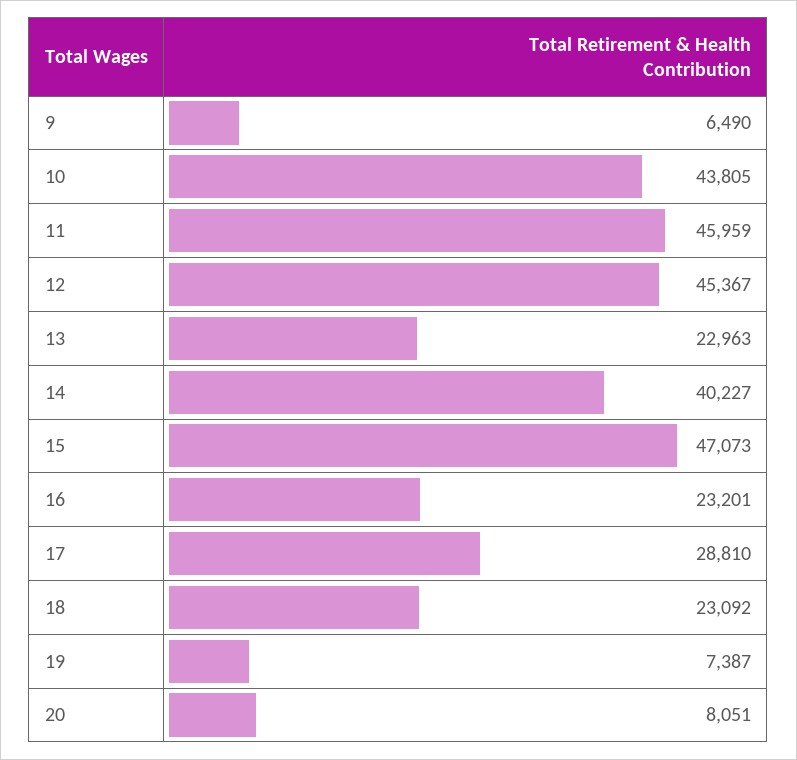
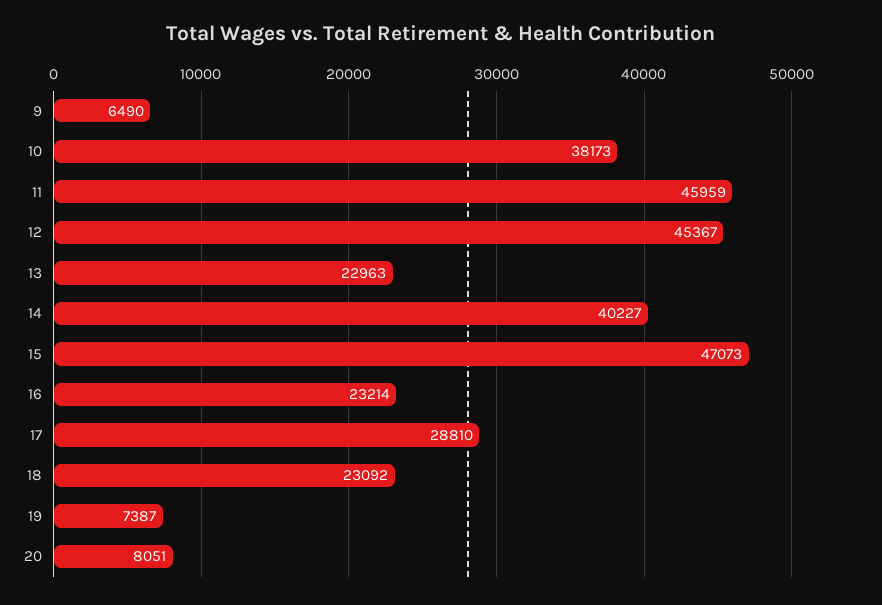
10: 43805 -> 38173
16: 23201 -> 23214

